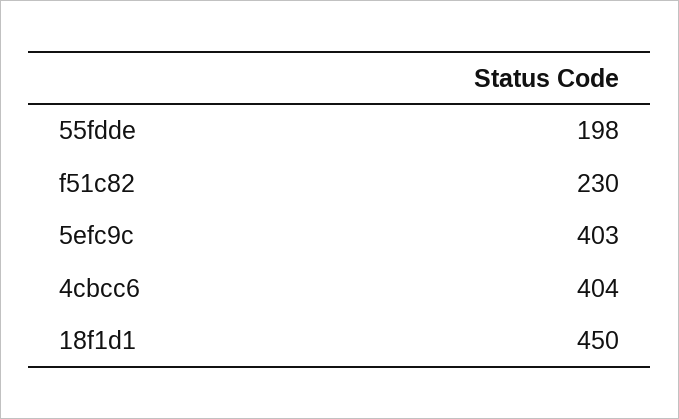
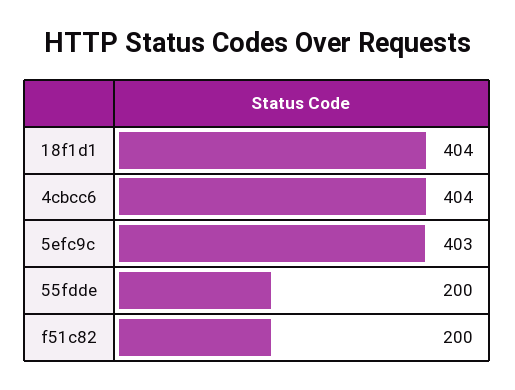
55fdde: 198 -> 200
f51c82: 230 -> 200
18f1d1: 450 -> 404

